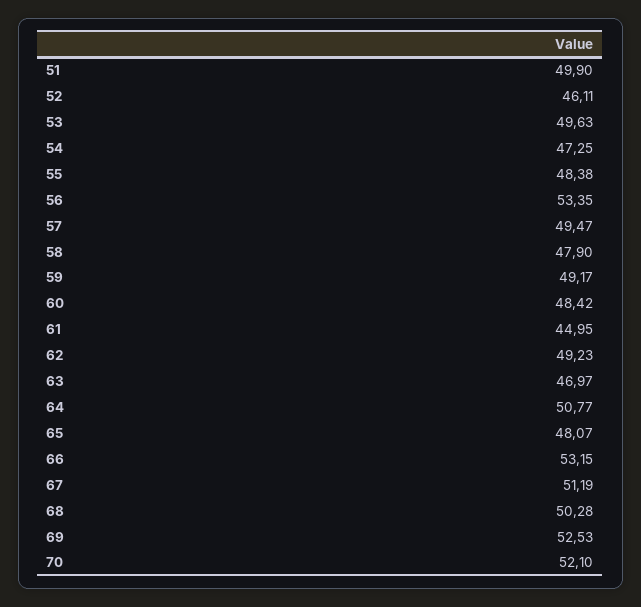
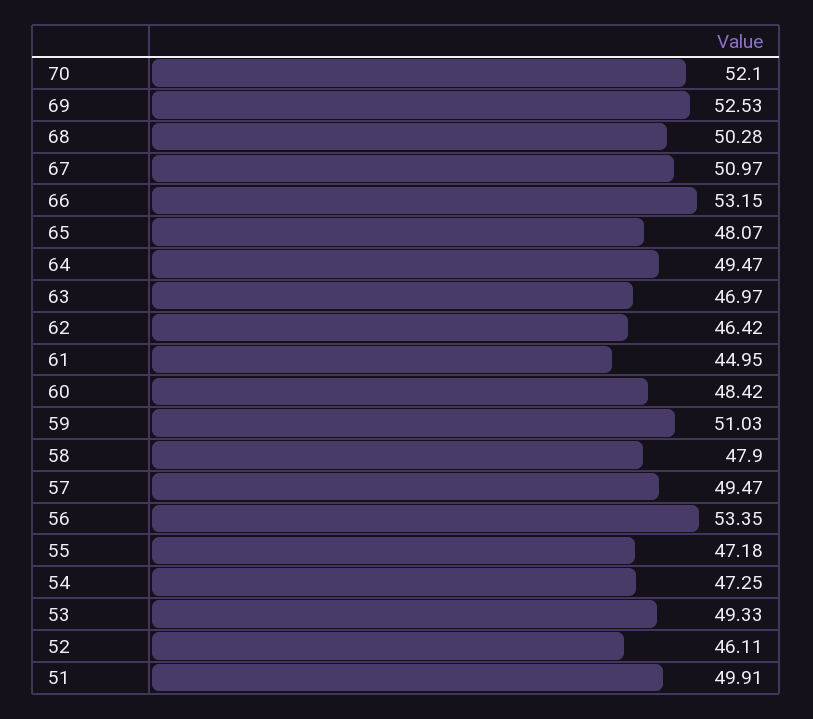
51: 49.9 -> 49.91
53: 49.63 -> 49.33
55: 48.38 -> 47.18
59: 49.17 -> 51.03
62: 49.23 -> 46.42
64: 50.77 -> 49.47
67: 51.19 -> 50.97

